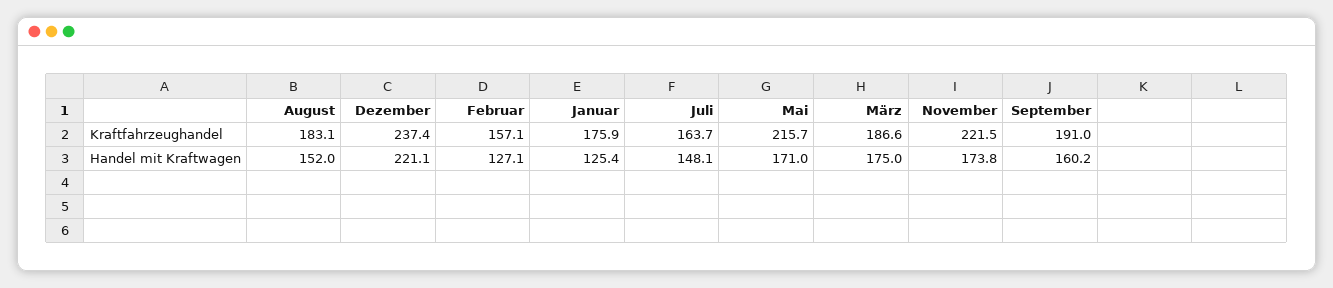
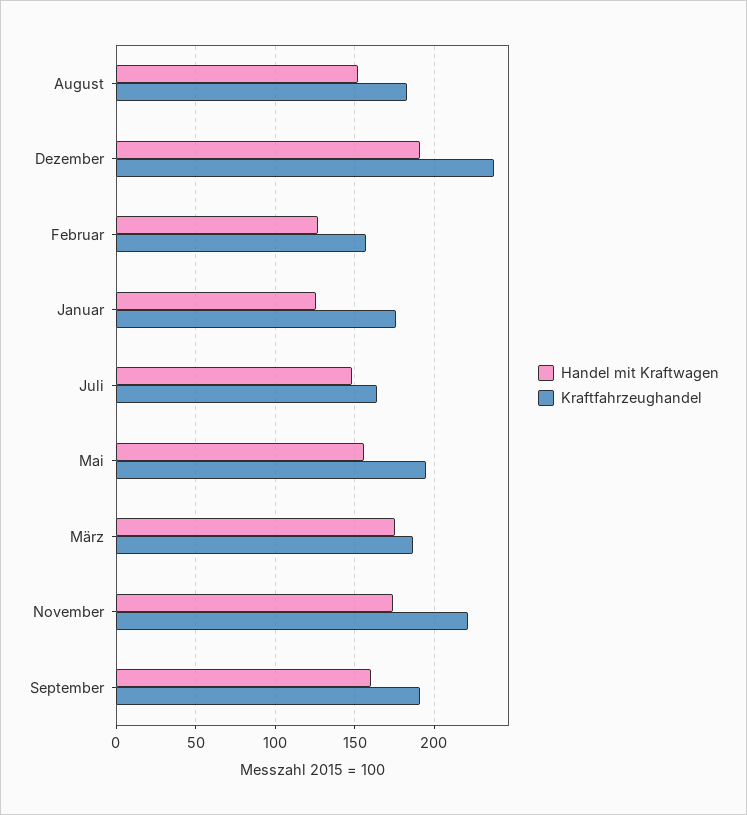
Kraftfahrzeughandel, Mai: 215.7 -> 195
Handel mit Kraftwagen, Dezember: 221.1 -> 190
Handel mit Kraftwagen, Mai: 171 -> 155

